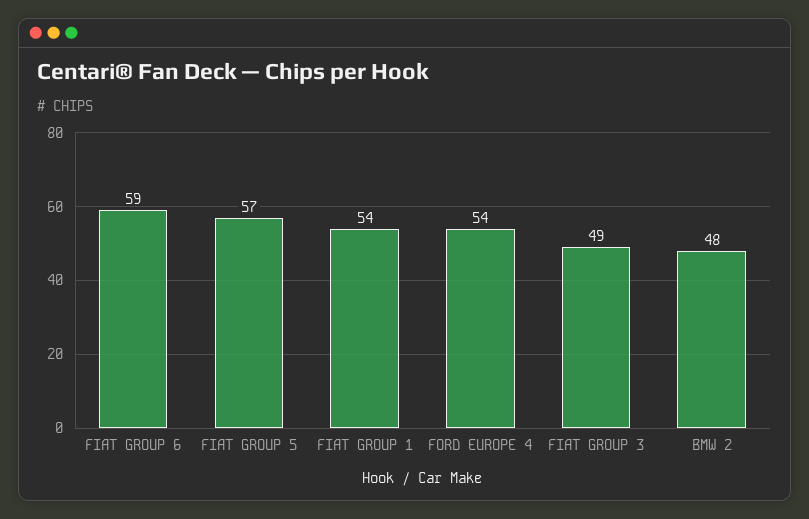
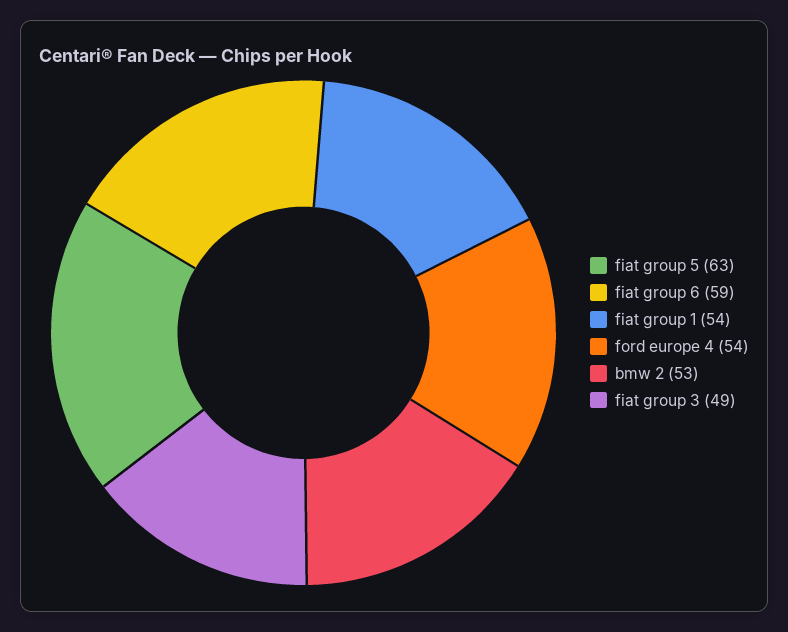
FIAT GROUP 5: 57 -> 63
BMW 2: 48 -> 53

